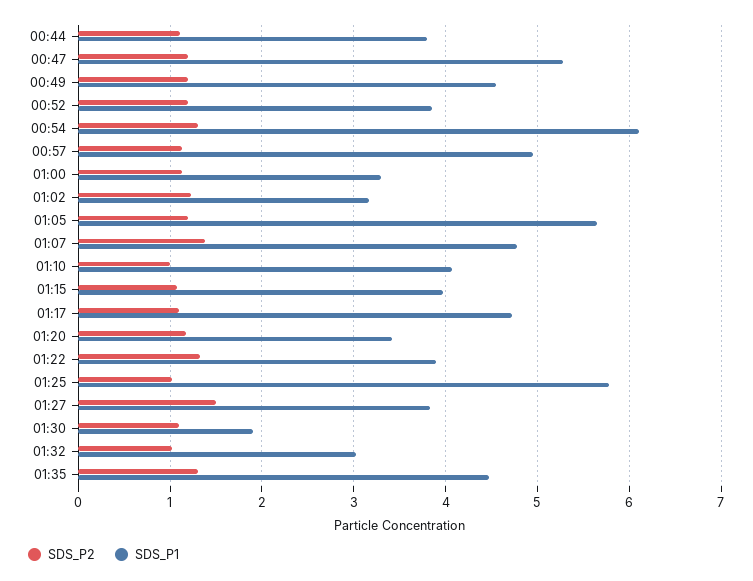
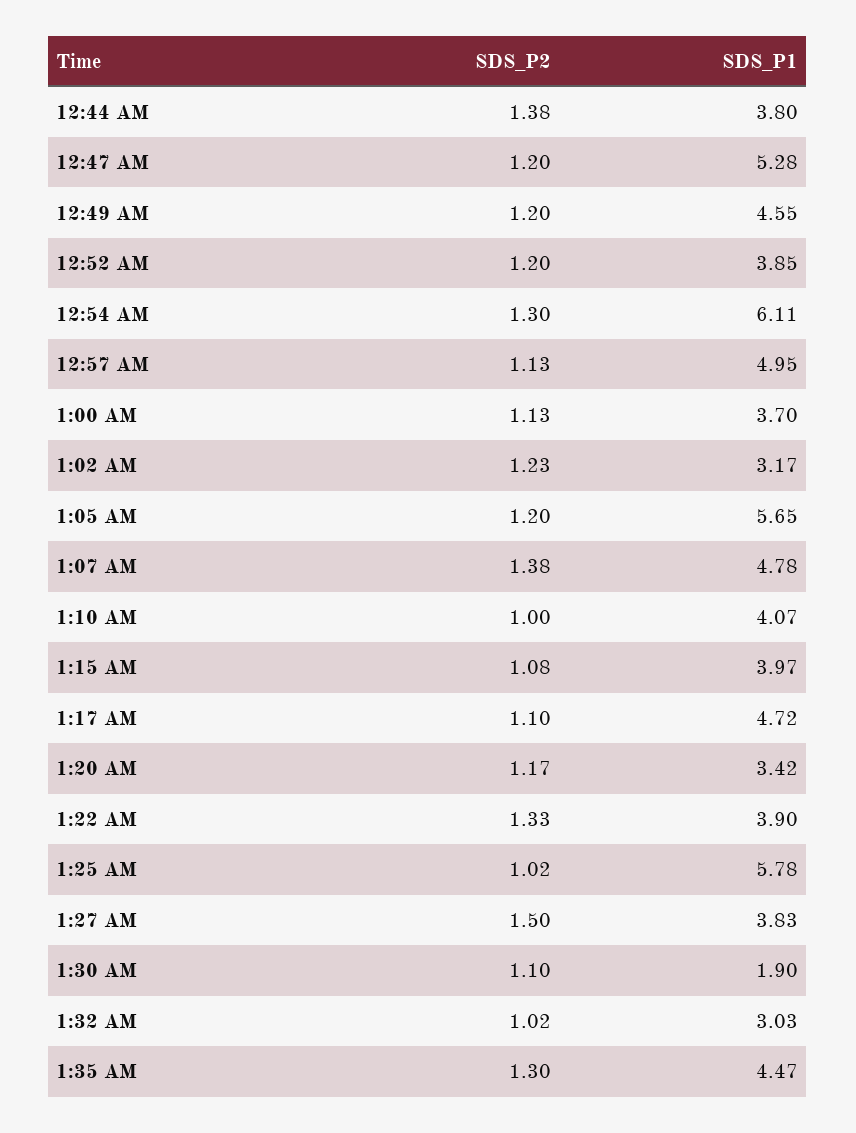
SDS_P2, 00:44: 1.1 -> 1.38
SDS_P1, 01:00: 3.3 -> 3.7

